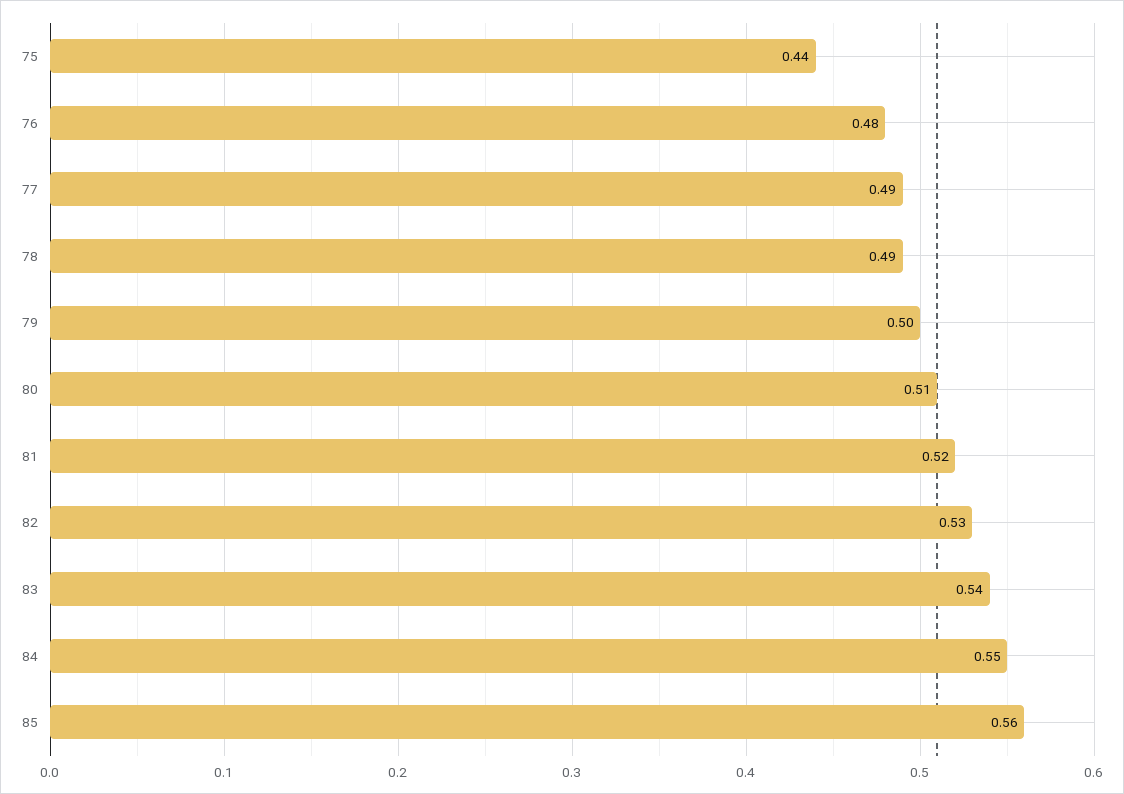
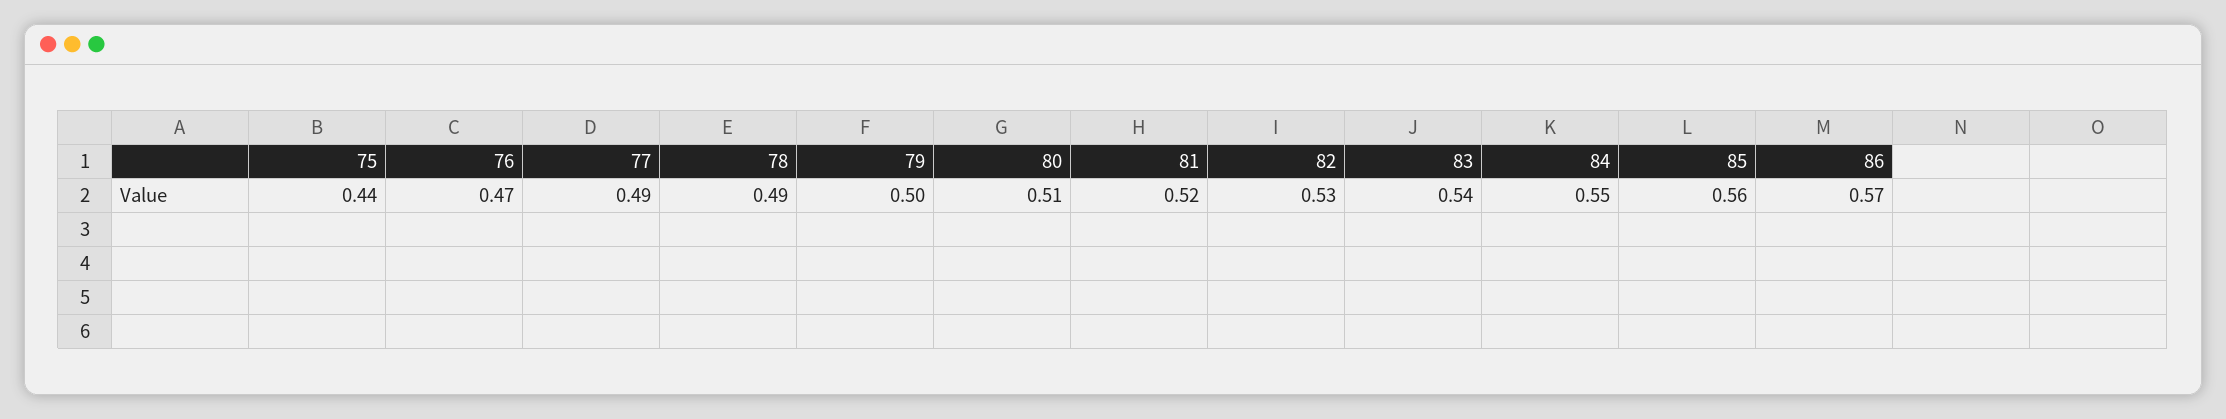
76: 0.48 -> 0.47
86: none -> 0.57

